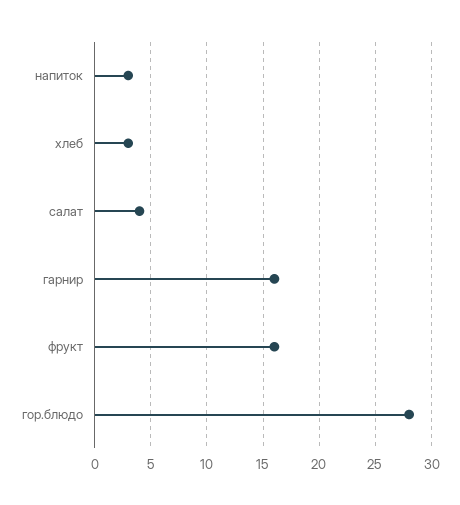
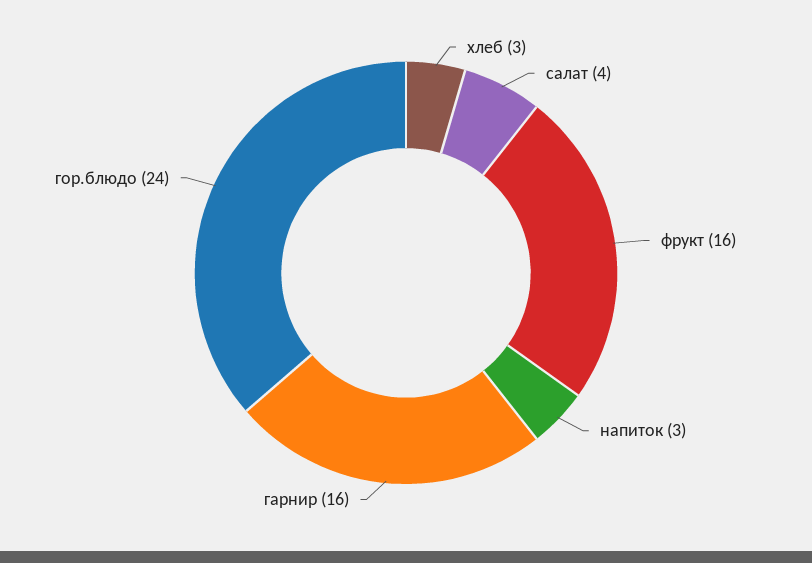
гор.блюдо: 28 -> 24

